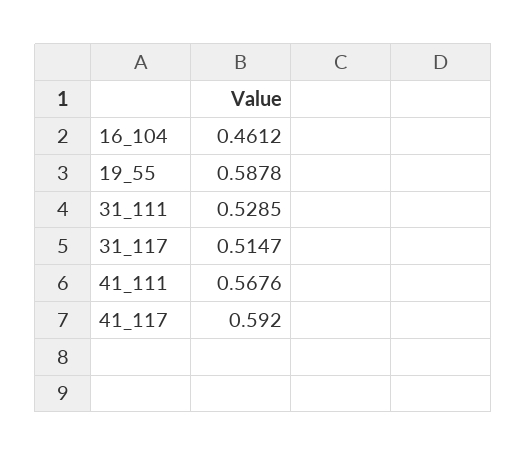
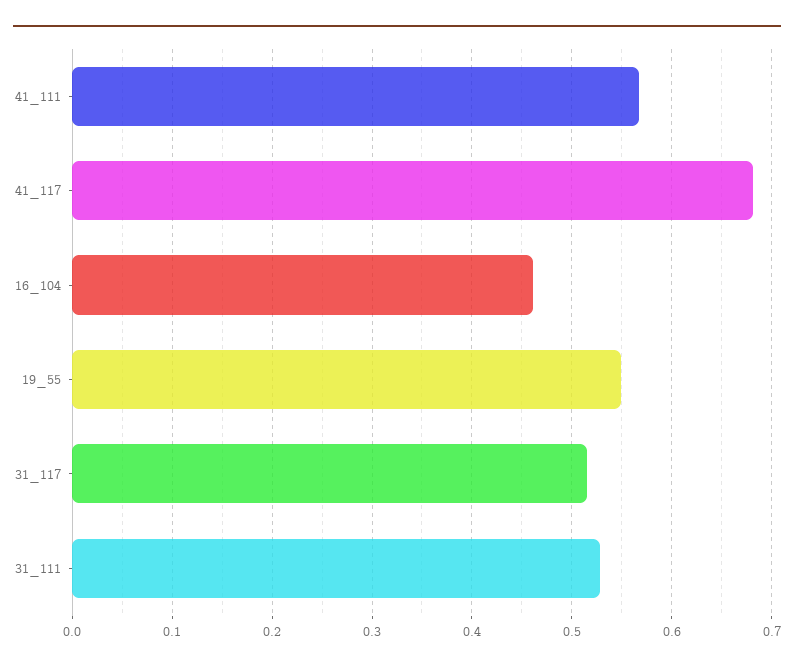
19_55: 0.5878 -> 0.55
41_117: 0.592 -> 0.68

